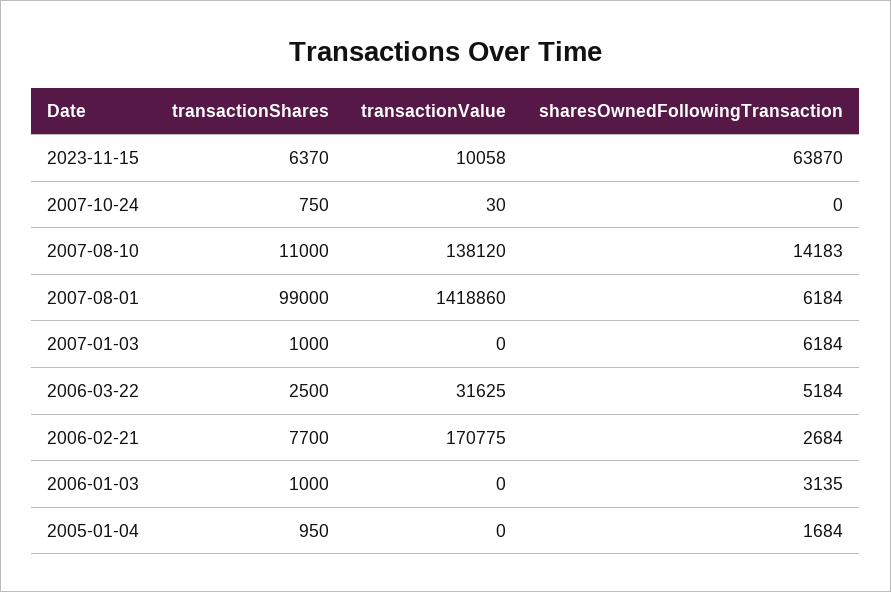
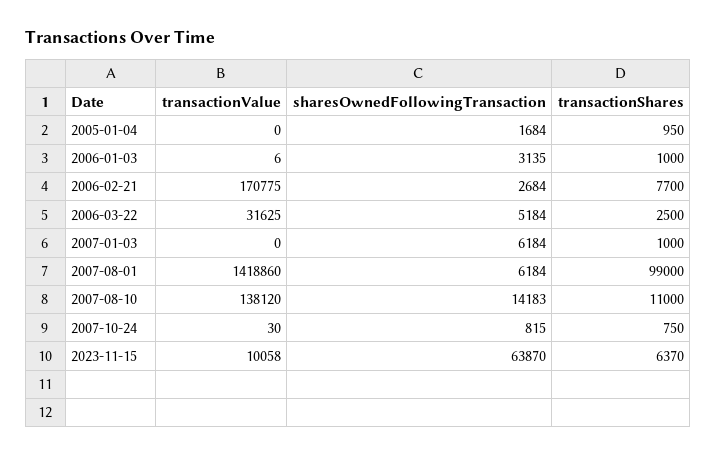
sharesOwnedFollowingTransaction, 2007-10-24: 0 -> 815
transactionValue, 2006-01-03: 0 -> 6

